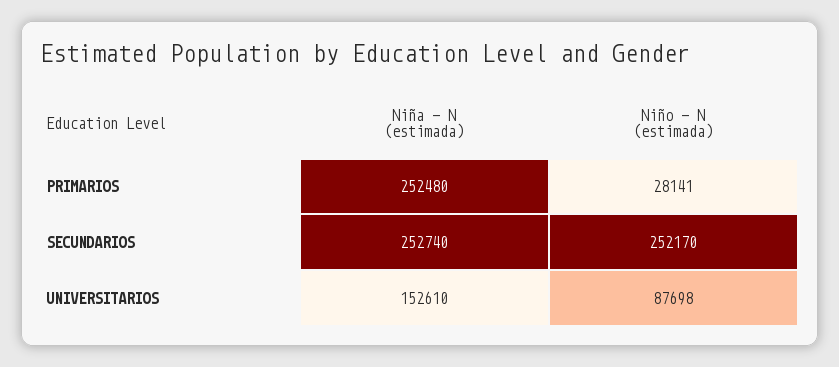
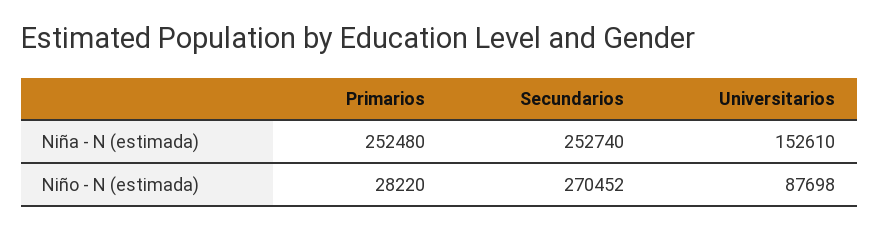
Niño - N (estimada), PRIMARIOS: 28141 -> 28220
Niño - N (estimada), SECUNDARIOS: 252170 -> 270452

